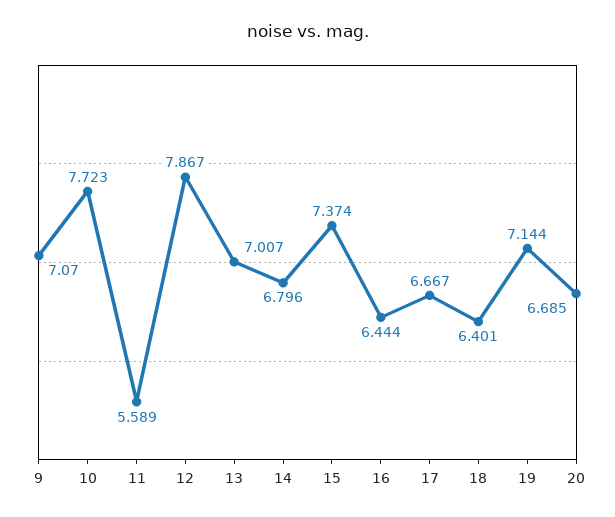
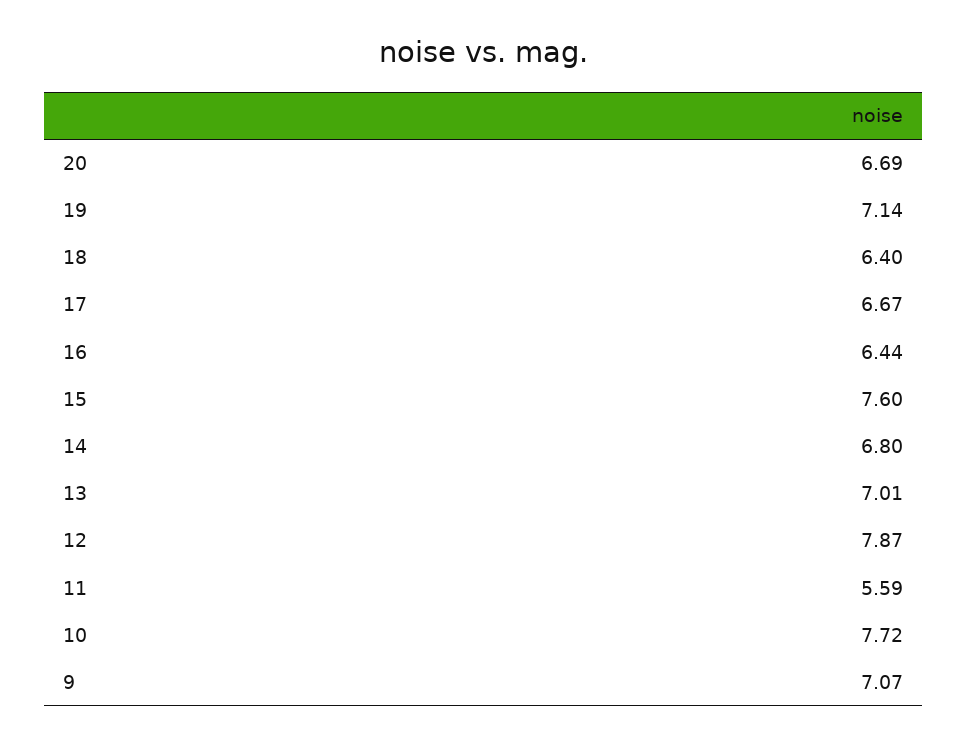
15: 7.374 -> 7.6

